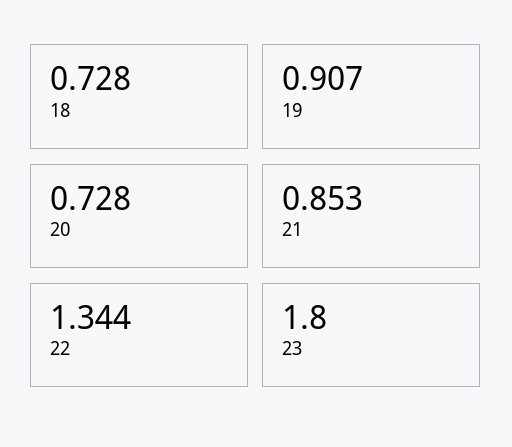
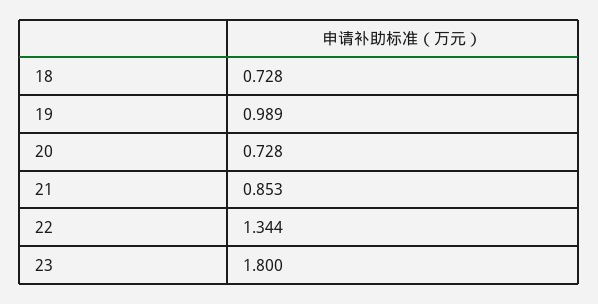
19: 0.907 -> 0.989

